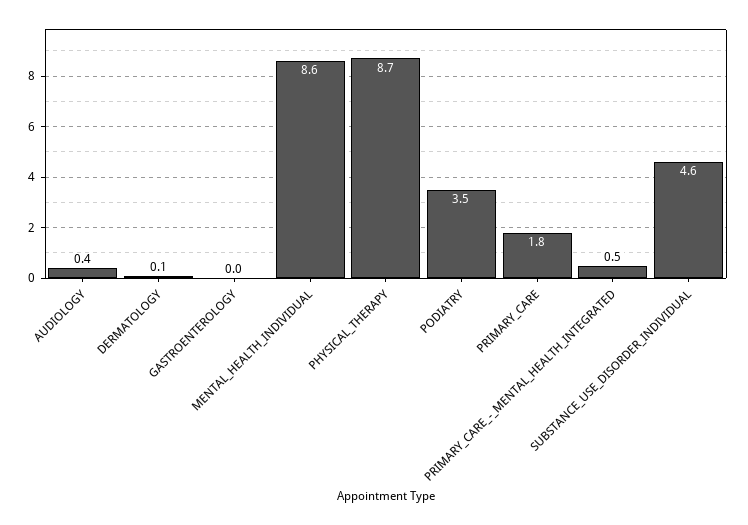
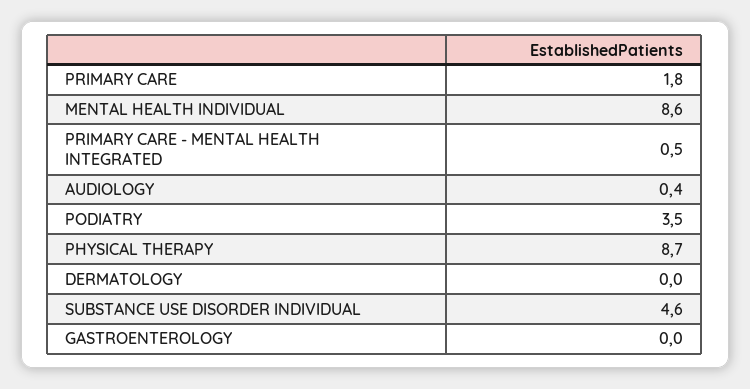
DERMATOLOGY: 0.1 -> 0

